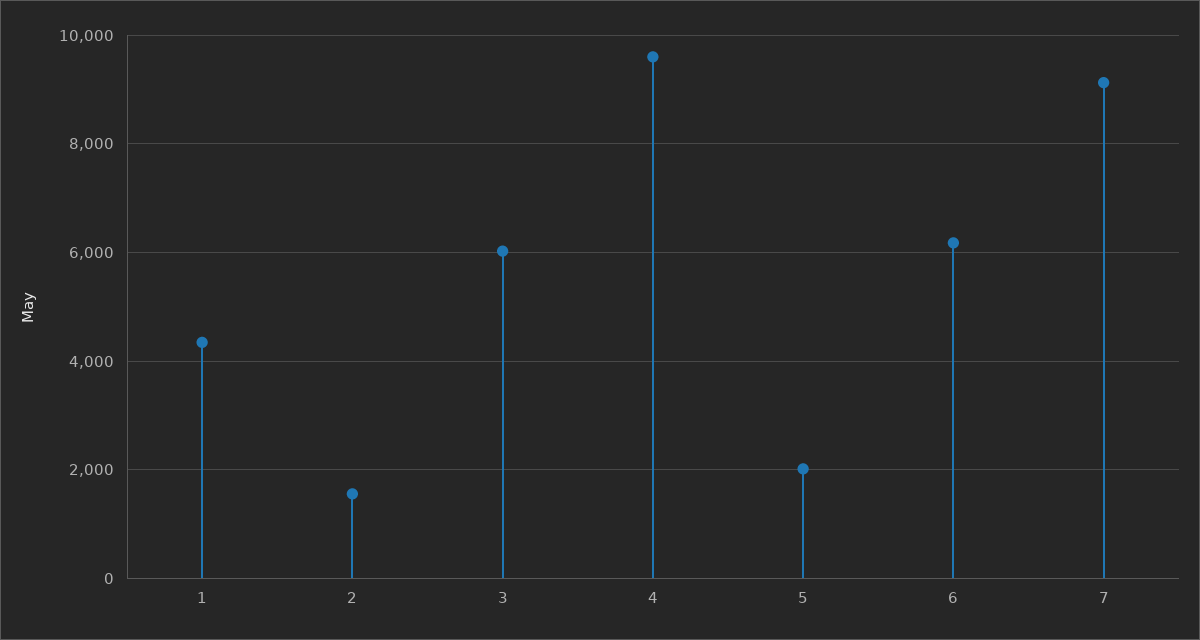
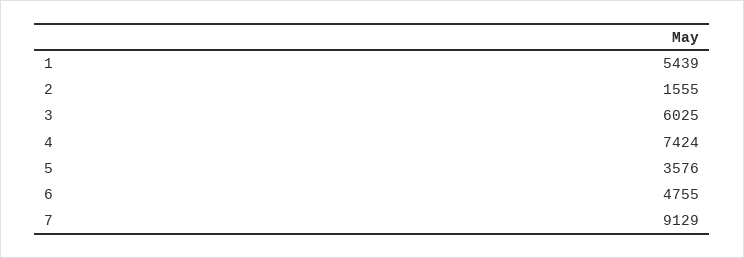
1: 4400 -> 5439
4: 9600 -> 7424
5: 2000 -> 3576
6: 6200 -> 4755

